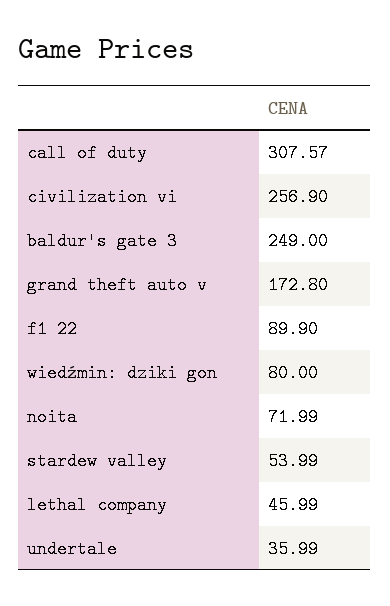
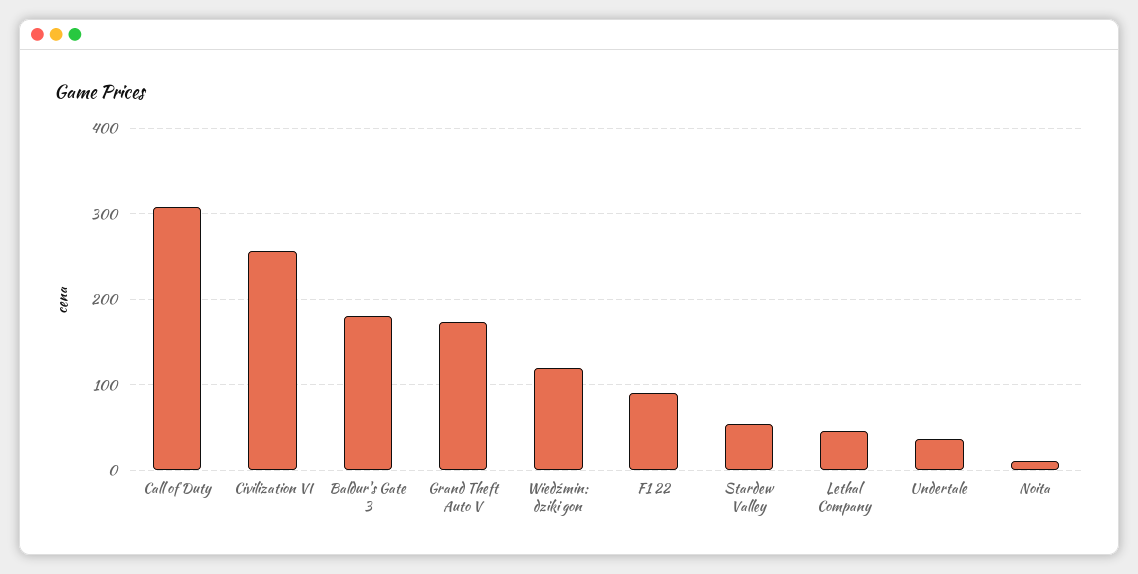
baldur's gate 3: 249 -> 180
wiedźmin: dziki gon: 80 -> 120
noita: 71.99 -> 10

